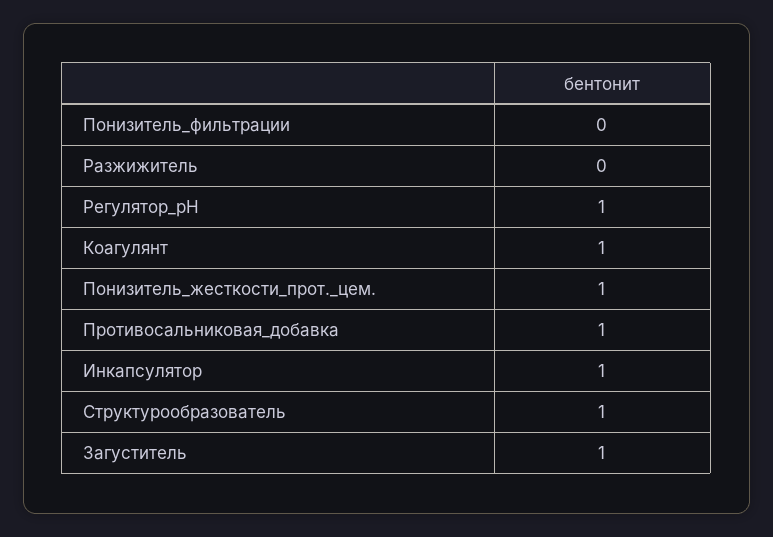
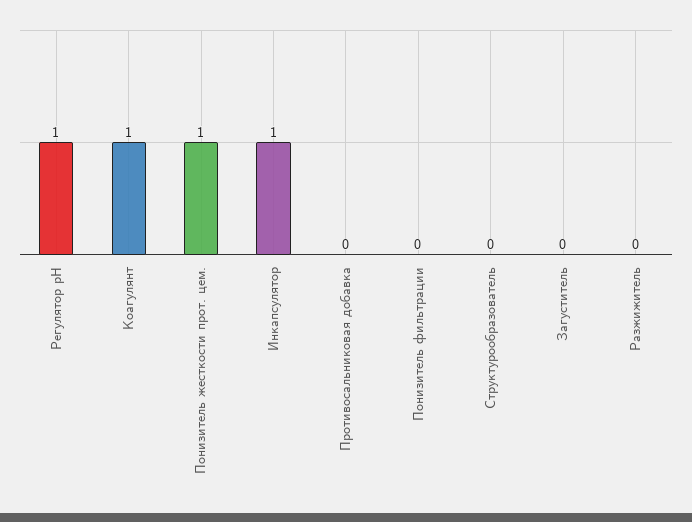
Противосальниковая_добавка: 1 -> 0
Структурообразователь: 1 -> 0
Загуститель: 1 -> 0

